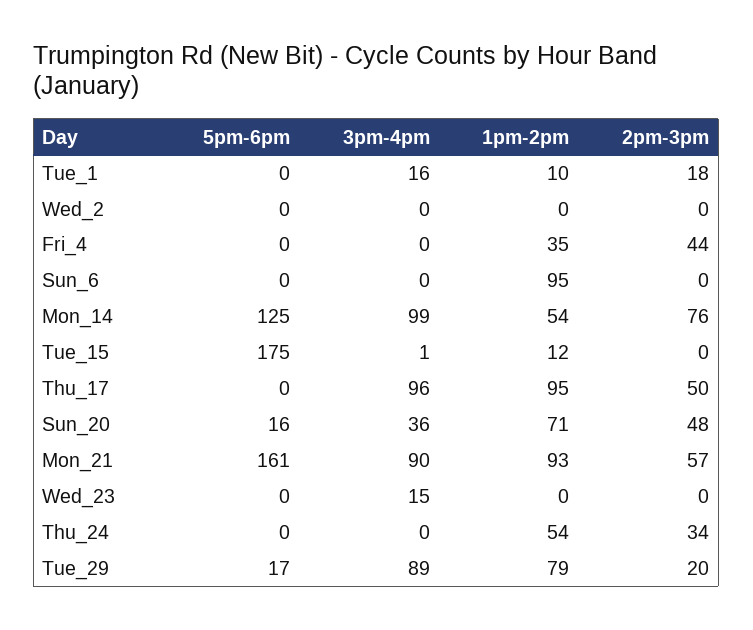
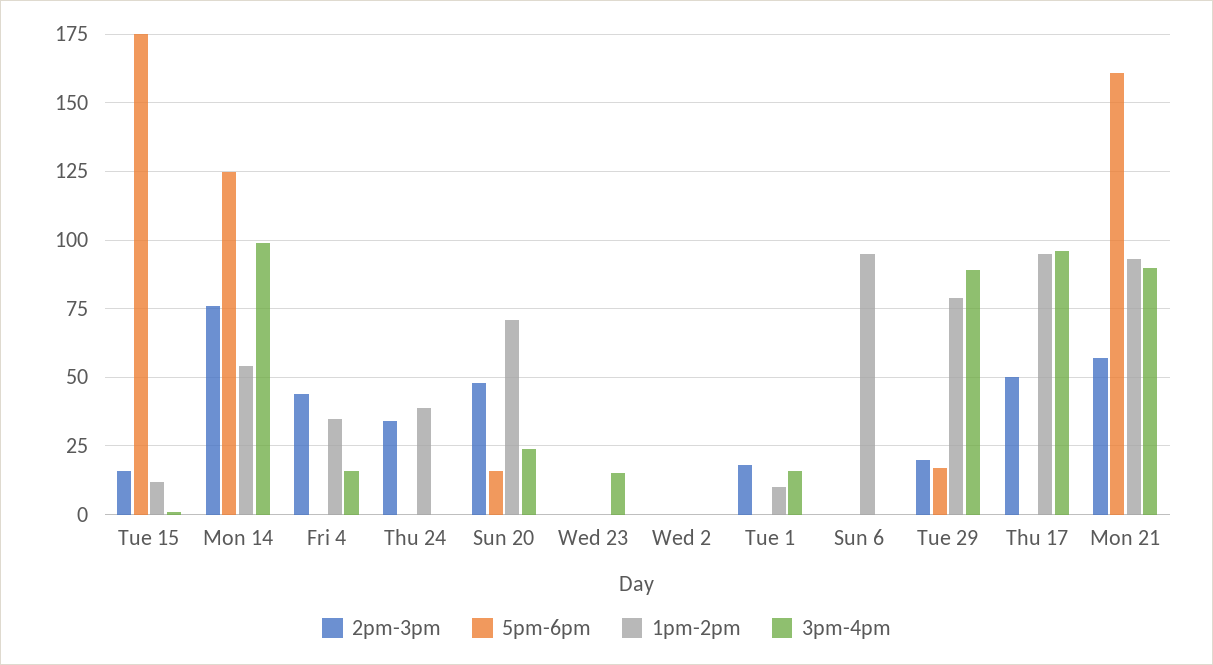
3pm-4pm, Fri_4: 0 -> 15
2pm-3pm, Tue_15: 0 -> 15
3pm-4pm, Sun_20: 36 -> 25
1pm-2pm, Thu_24: 54 -> 40

